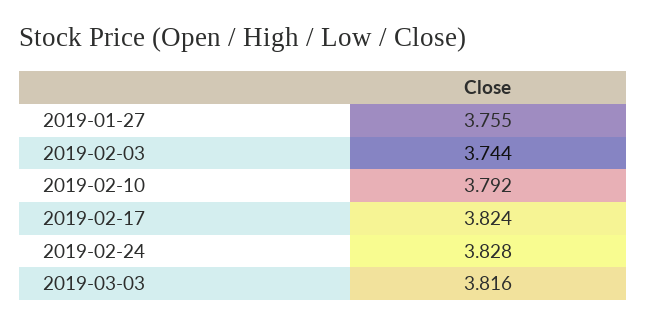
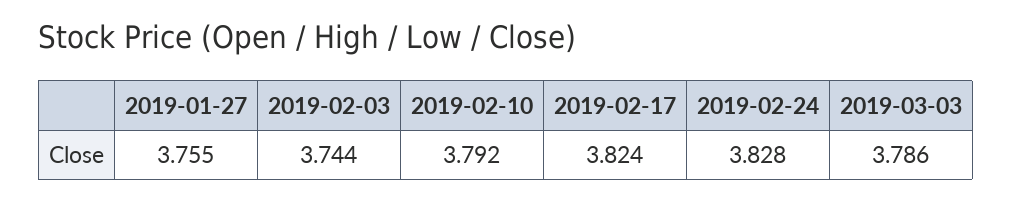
2019-03-03: 3.816 -> 3.786

